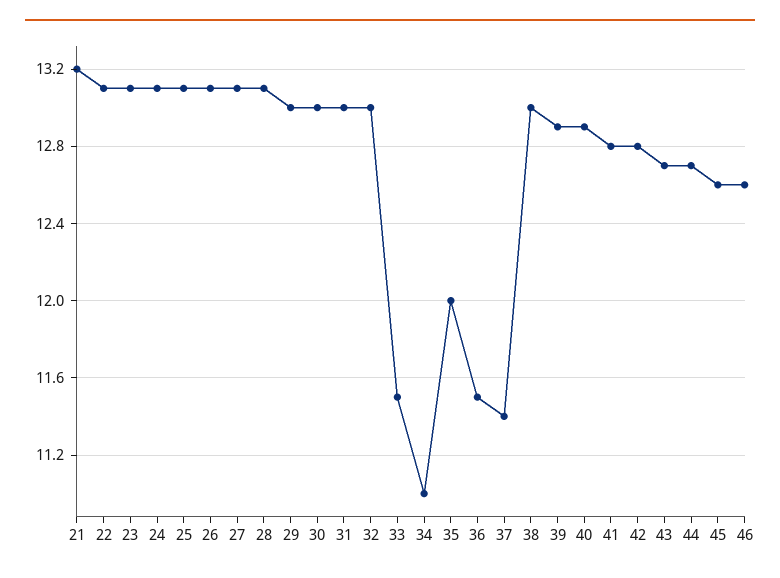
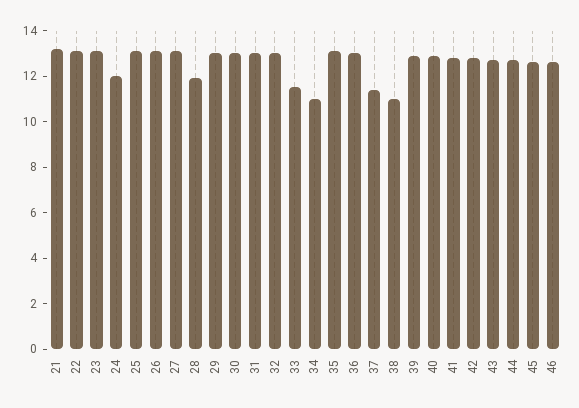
24: 13.1 -> 12
28: 13.1 -> 12
35: 12 -> 13
36: 11.5 -> 13
38: 13 -> 11

